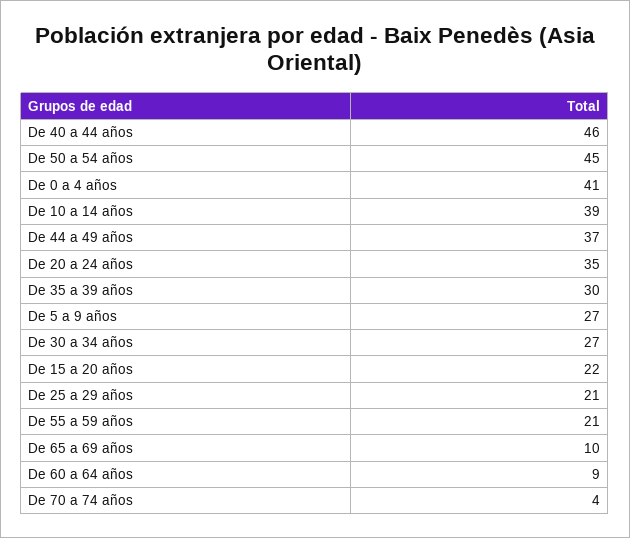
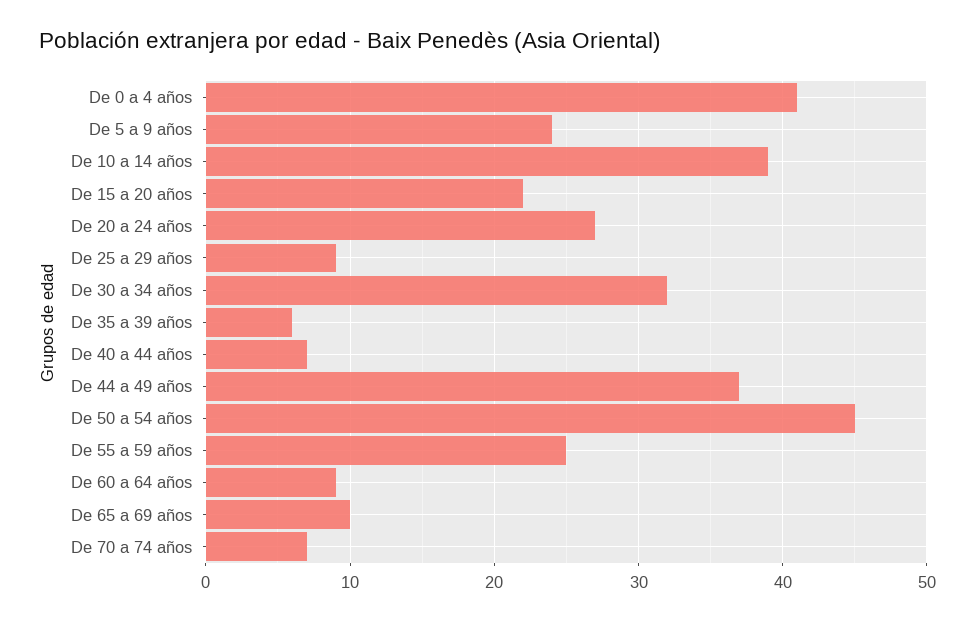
De 40 a 44 años: 46 -> 7
De 20 a 24 años: 35 -> 27
De 35 a 39 años: 30 -> 6
De 5 a 9 años: 27 -> 24
De 30 a 34 años: 27 -> 32
De 25 a 29 años: 21 -> 9
De 55 a 59 años: 21 -> 25
De 70 a 74 años: 4 -> 7

